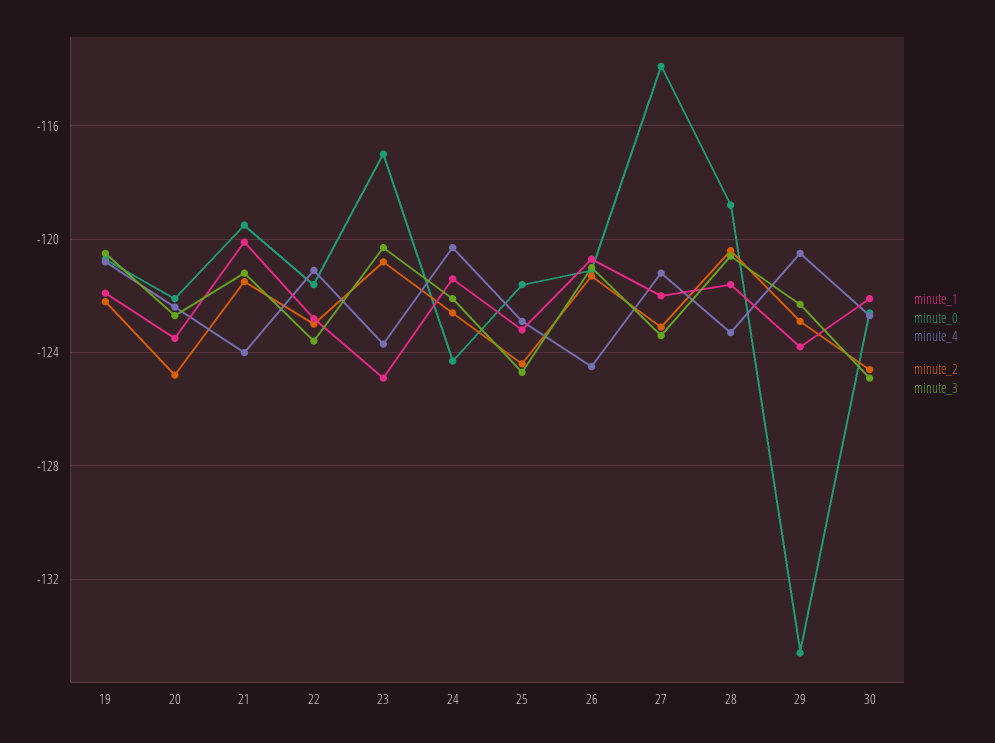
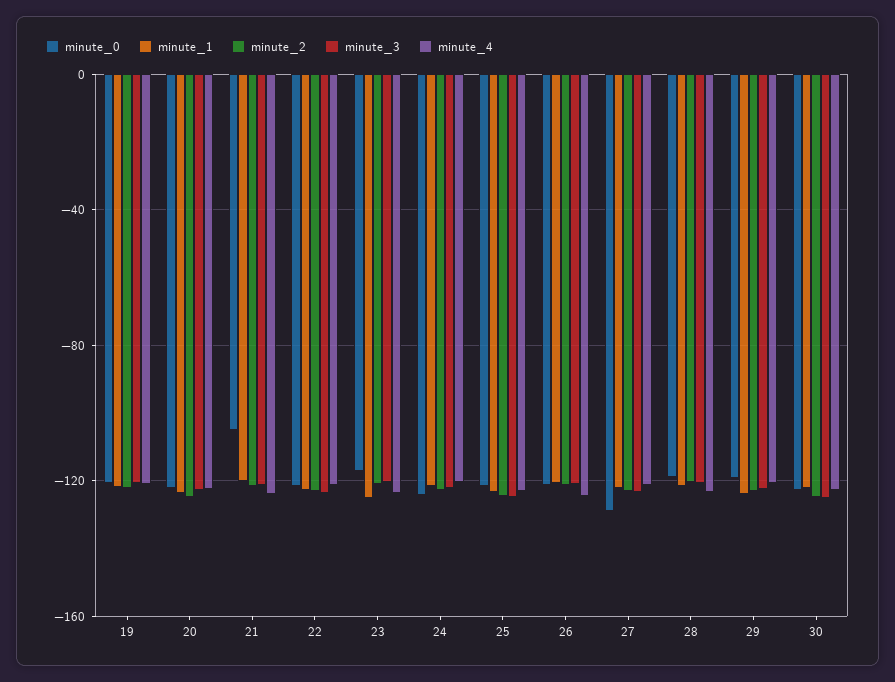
minute_0, 21: -119.5 -> -105
minute_0, 27: -114 -> -130
minute_0, 29: -134.5 -> -120

